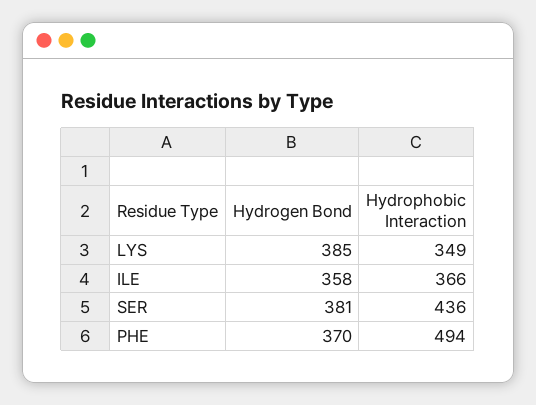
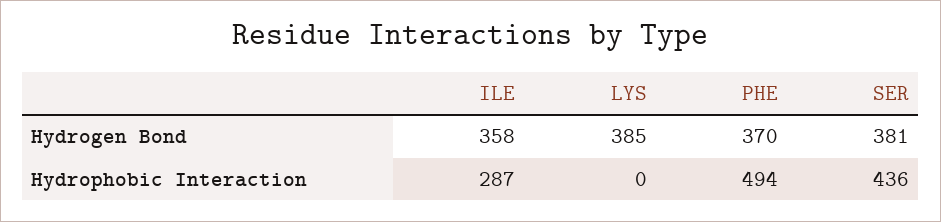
Hydrophobic Interaction, LYS: 349 -> 0
Hydrophobic Interaction, ILE: 366 -> 287

